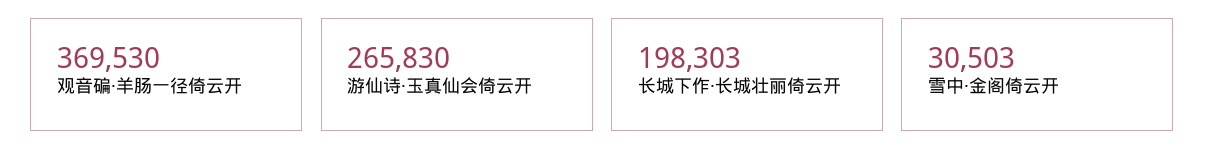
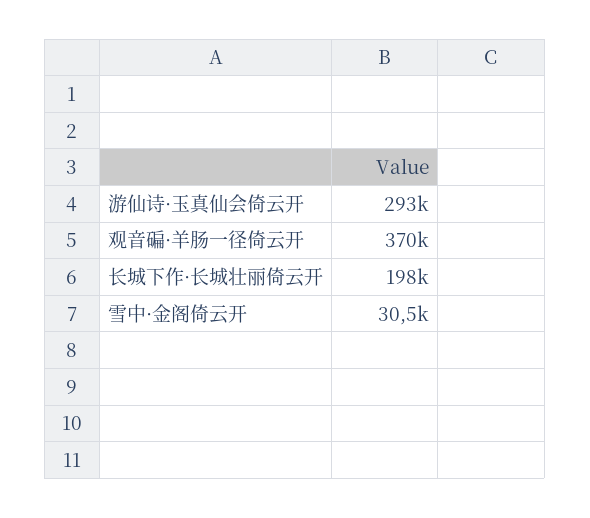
游仙诗·玉真仙会倚云开: 265830 -> 293000

